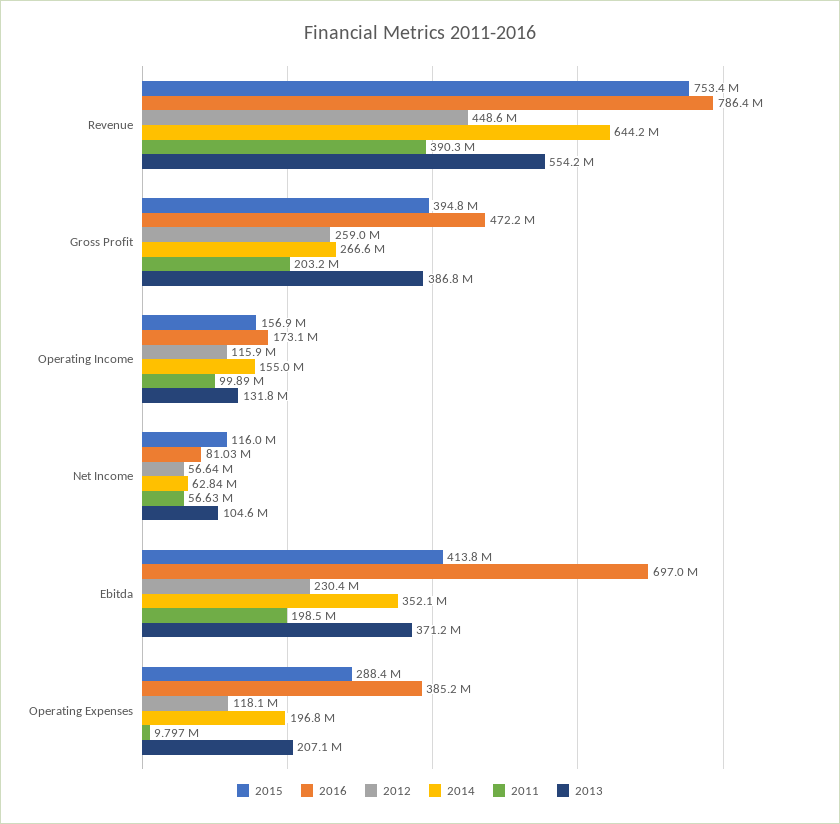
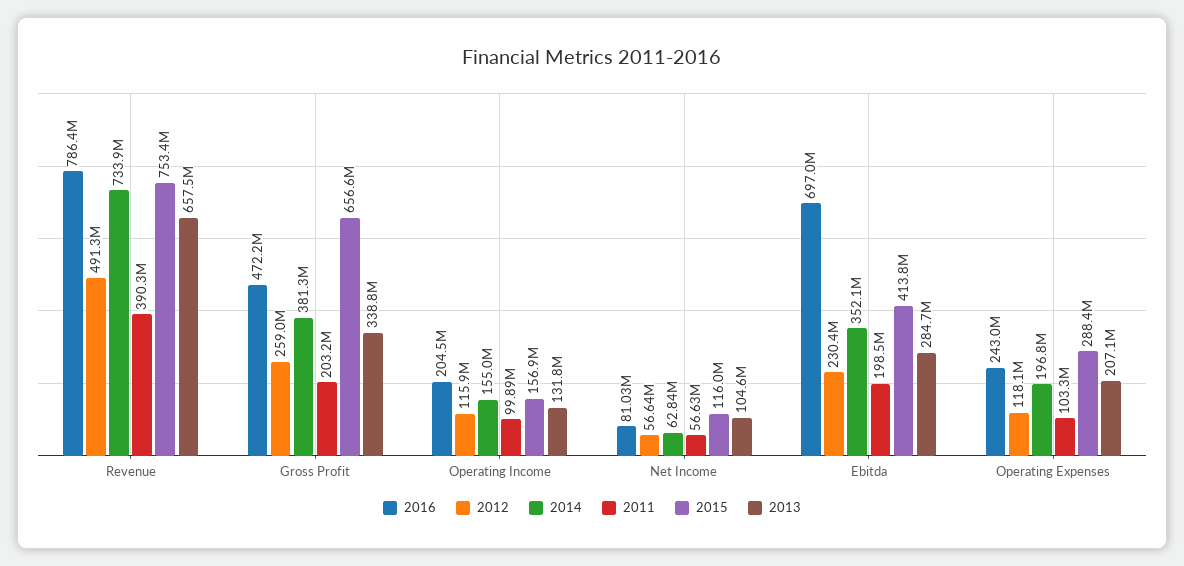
2012, Revenue: 448600000 -> 491300000
2014, Revenue: 644200000 -> 733900000
2013, Revenue: 554200000 -> 657500000
2015, Gross Profit: 394800000 -> 656600000
2014, Gross Profit: 266600000 -> 381300000
2013, Gross Profit: 386800000 -> 338800000
2016, Operating Income: 173100000 -> 204500000
2013, Ebitda: 371200000 -> 284700000
2016, Operating Expenses: 385200000 -> 243000000
2011, Operating Expenses: 9797000 -> 103300000

